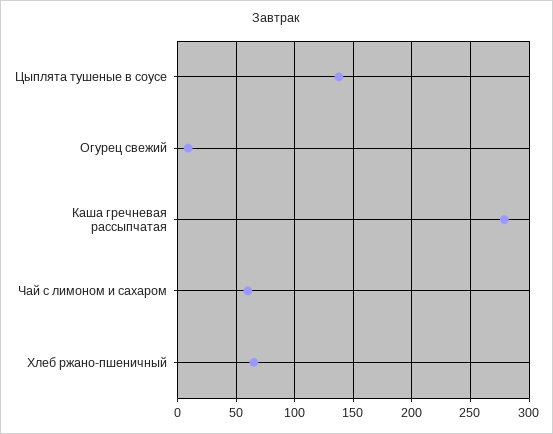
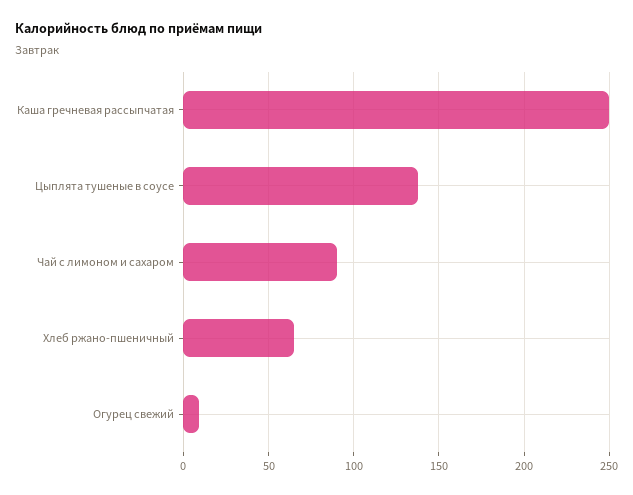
Каша гречневая рассыпчатая: 280 -> 250
Чай с лимоном и сахаром: 60 -> 90

